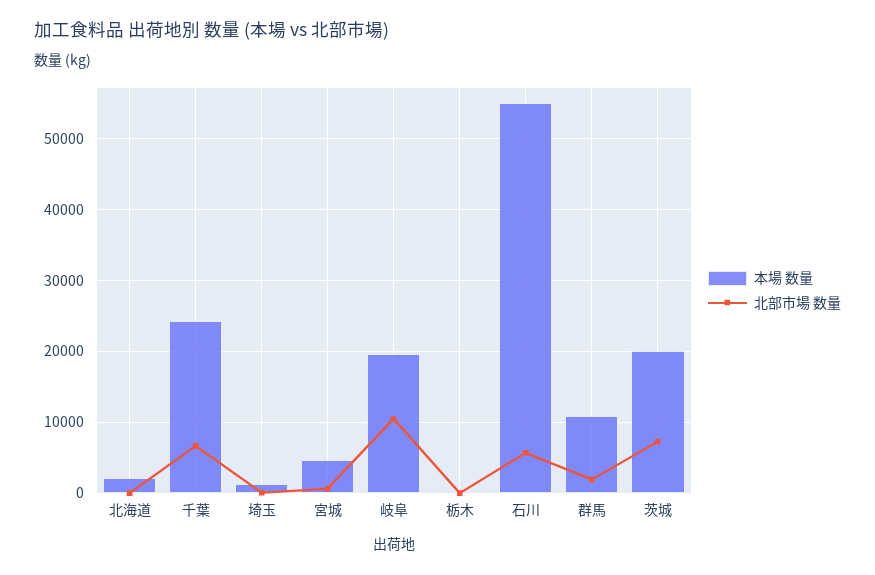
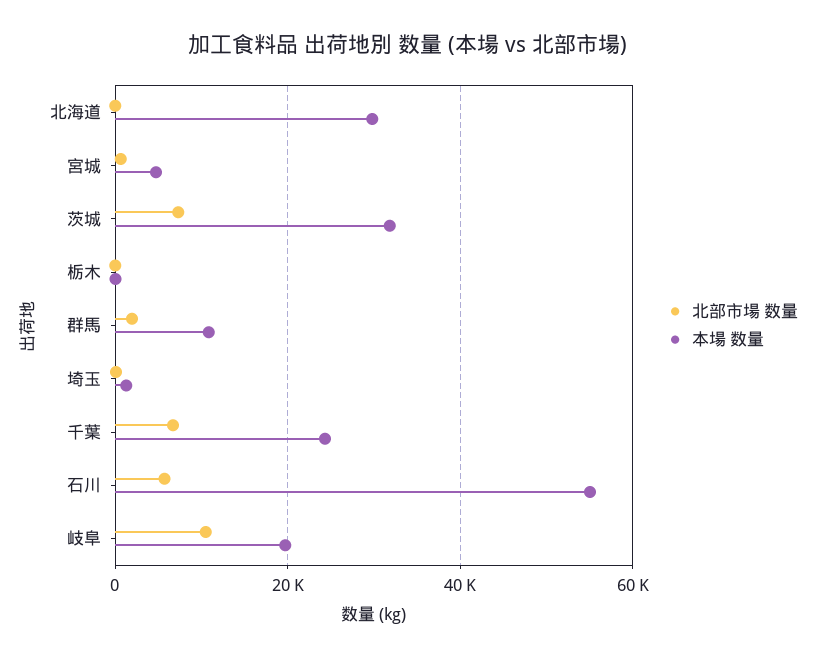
本場 数量, 北海道: 2000 -> 30000
本場 数量, 茨城: 20000 -> 32000

